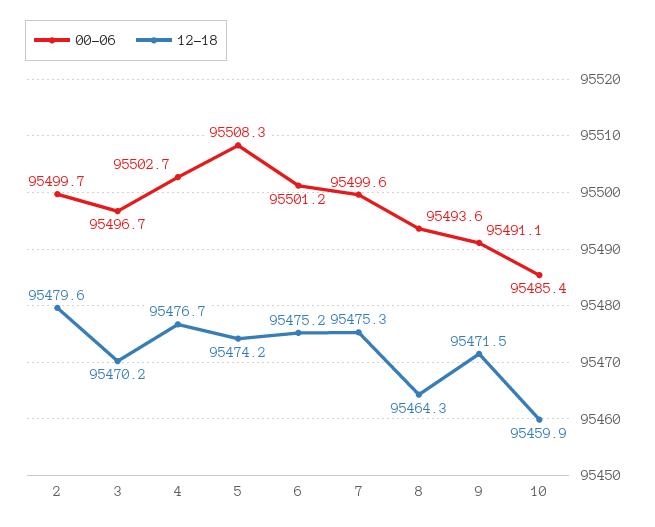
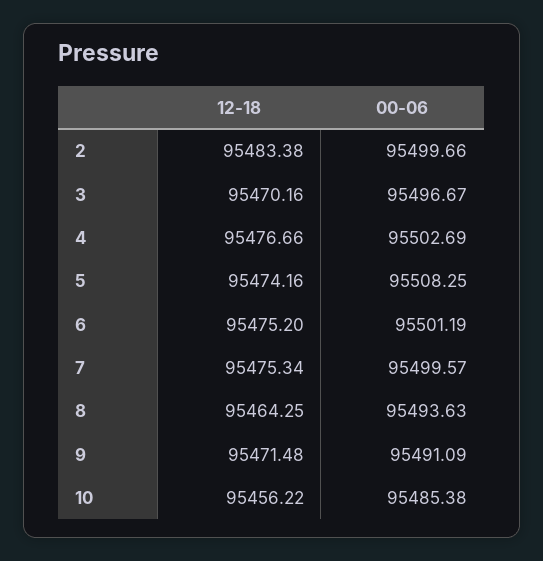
12-18, 2: 95479.6 -> 95483.38
12-18, 10: 95459.9 -> 95456.22

